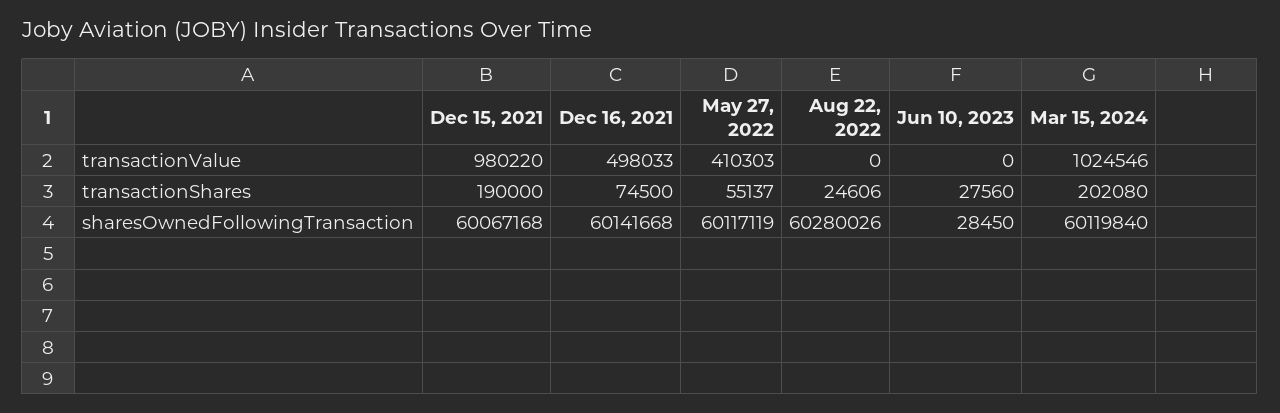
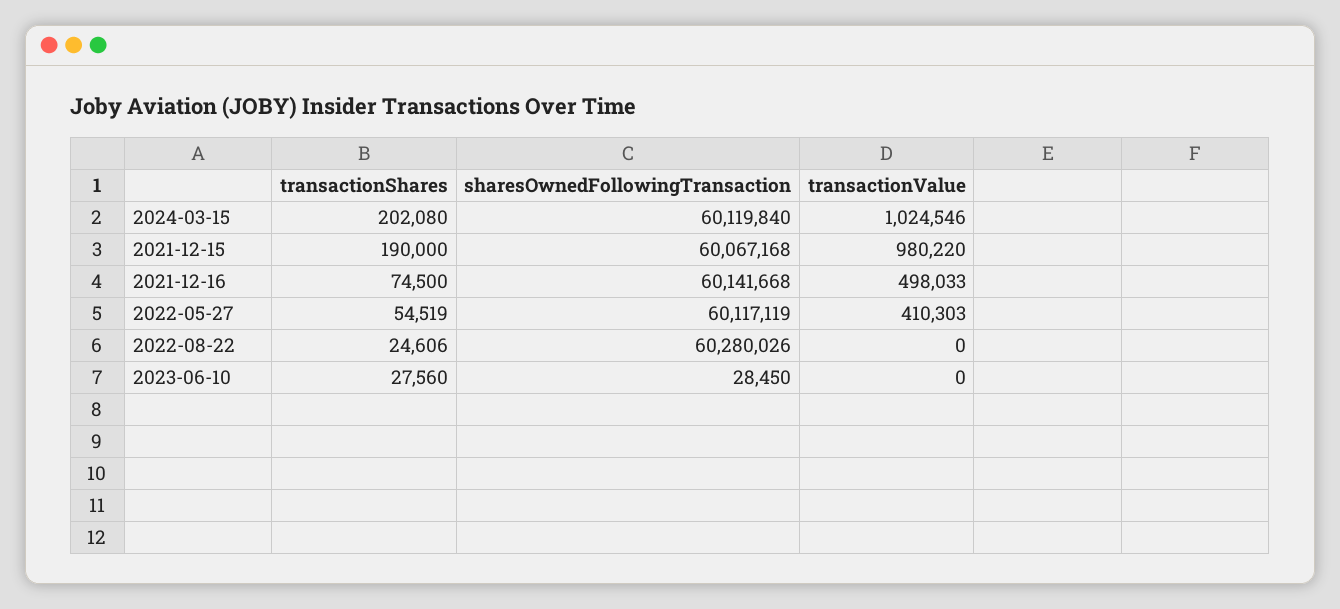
May 27, 2022, transactionShares: 55137 -> 54519

